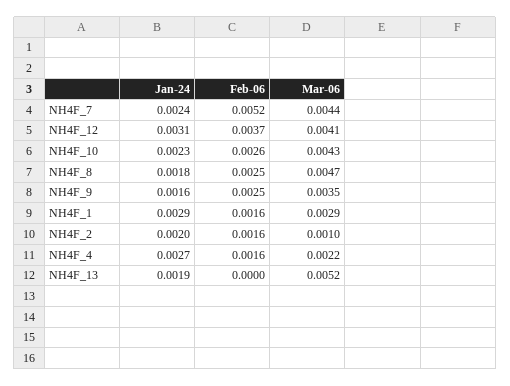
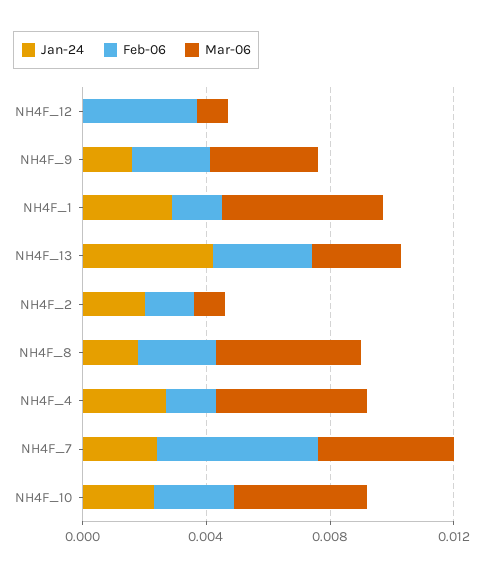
Jan-24, NH4F_12: 0.0031 -> 0
Mar-06, NH4F_12: 0.0041 -> 0.001
Mar-06, NH4F_1: 0.0029 -> 0.005
Mar-06, NH4F_4: 0.0022 -> 0.005
Jan-24, NH4F_13: 0.0019 -> 0.004
Feb-06, NH4F_13: 0 -> 0.003
Mar-06, NH4F_13: 0.0052 -> 0.003

